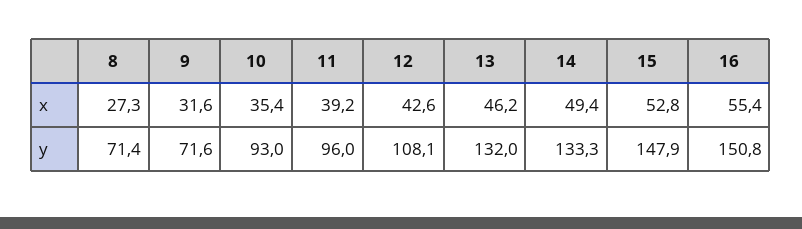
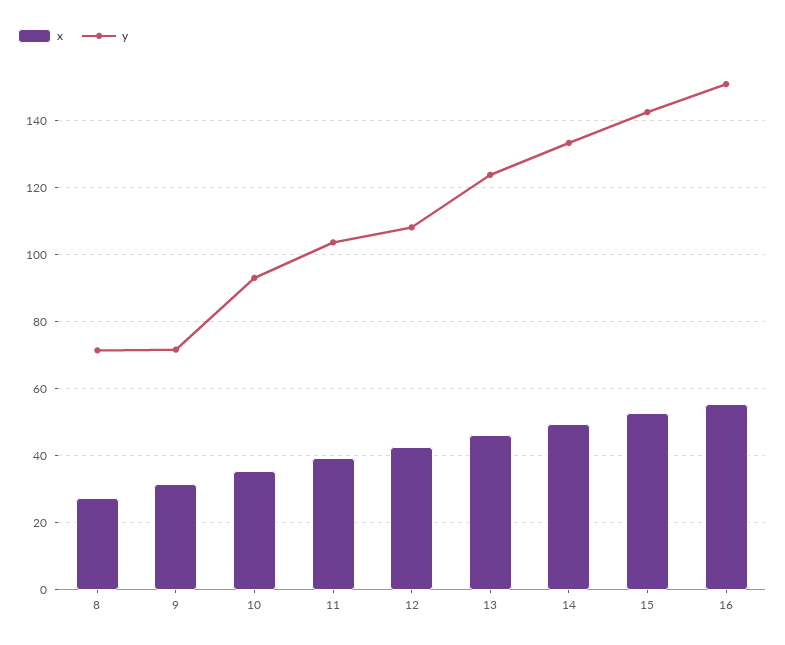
y, 11: 96 -> 104
y, 13: 132 -> 124
y, 15: 147.9 -> 142

